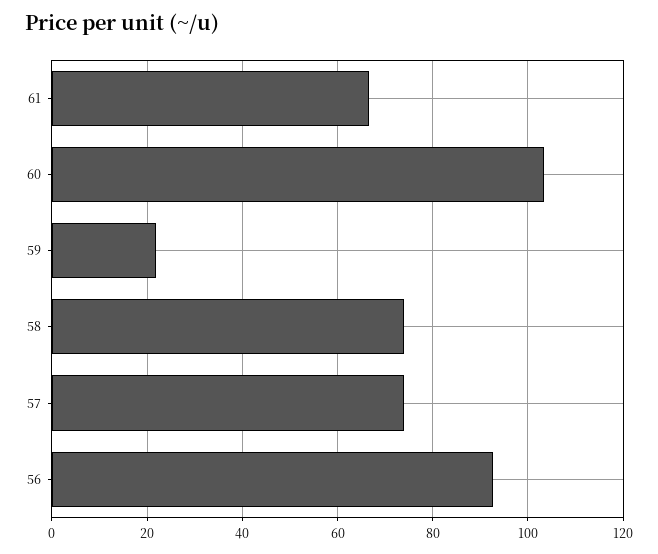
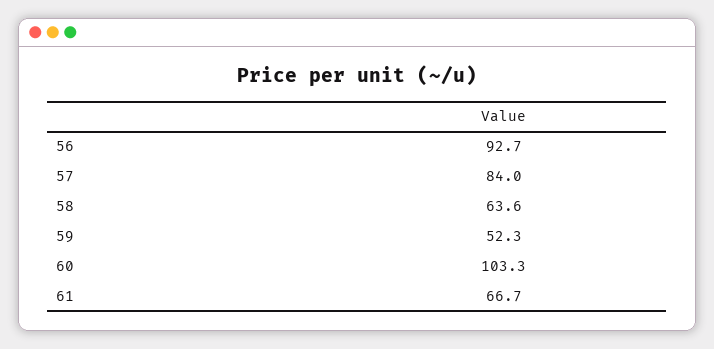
59: 22 -> 52.3
58: 74 -> 63.6
57: 74 -> 84

